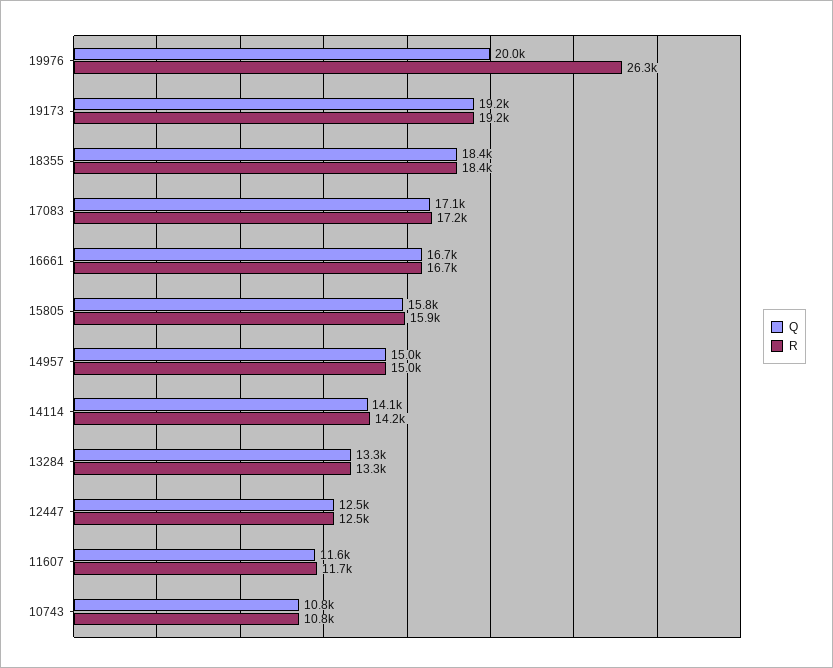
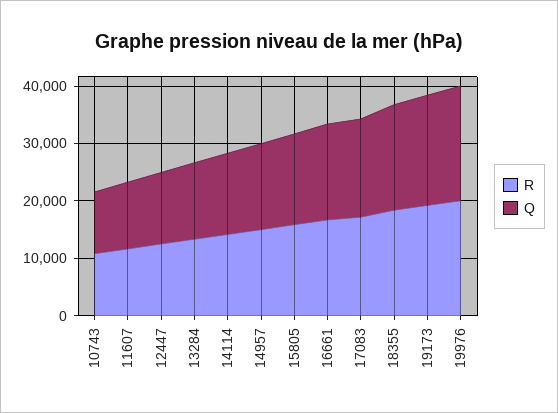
R, 19976: 26300 -> 20000

